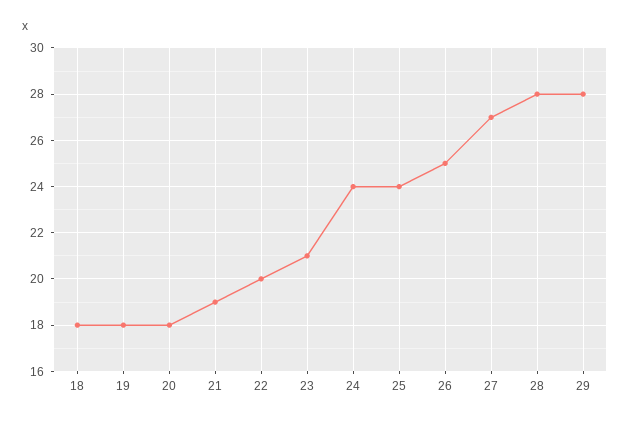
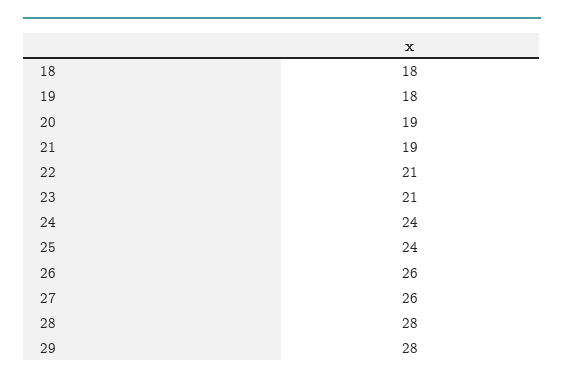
20: 18 -> 19
22: 20 -> 21
26: 25 -> 26
27: 27 -> 26

